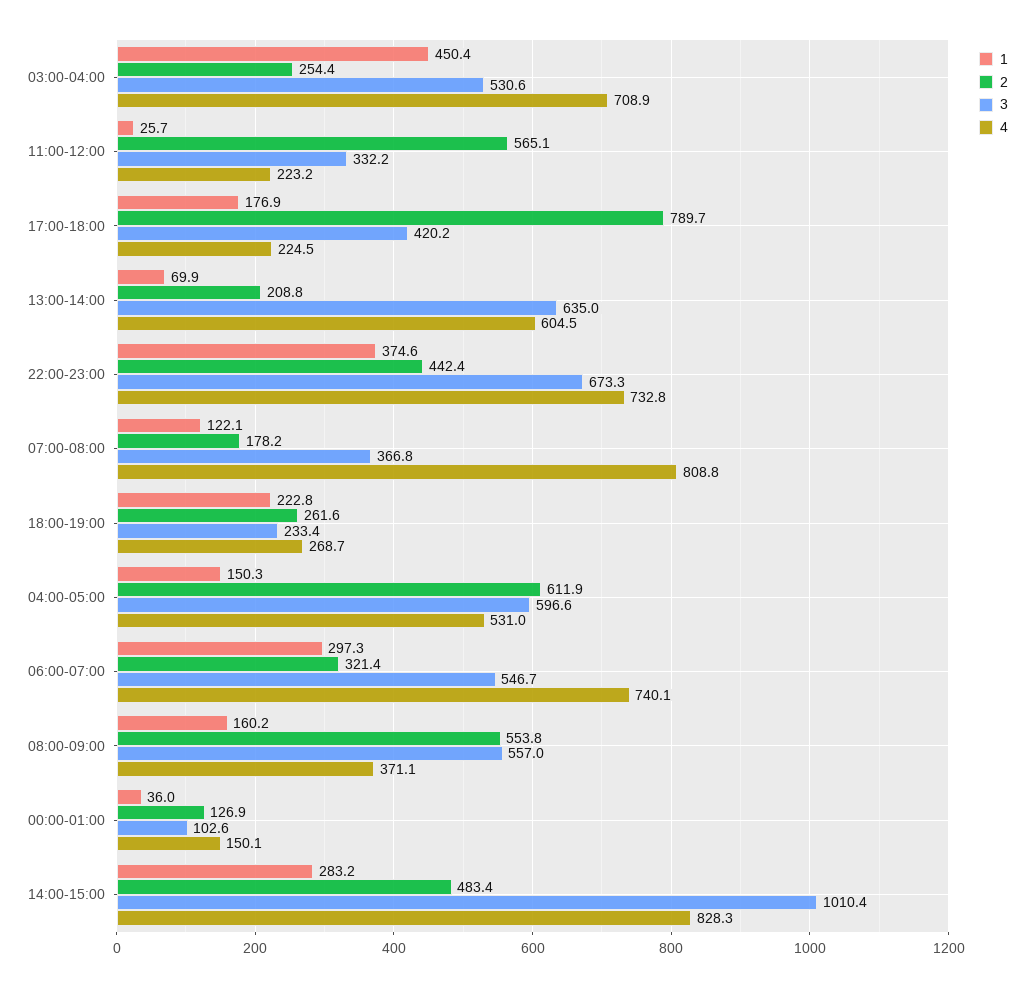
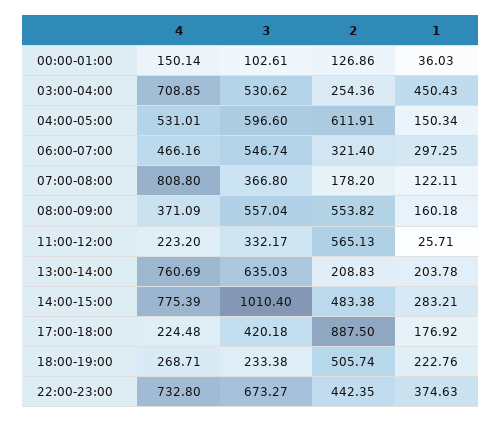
2, 17:00-18:00: 789.7 -> 887.5
1, 13:00-14:00: 69.9 -> 203.78
4, 13:00-14:00: 604.5 -> 760.69
2, 18:00-19:00: 261.6 -> 505.74
4, 06:00-07:00: 740.1 -> 466.16
4, 14:00-15:00: 828.3 -> 775.39

